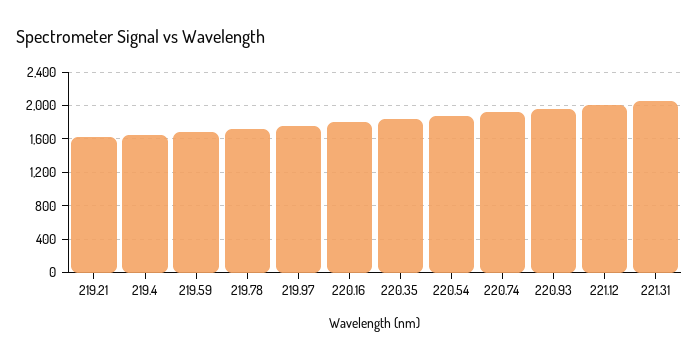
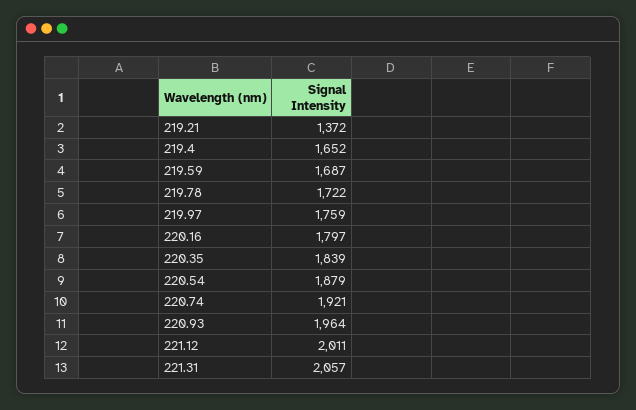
219.21: 1600 -> 1372

